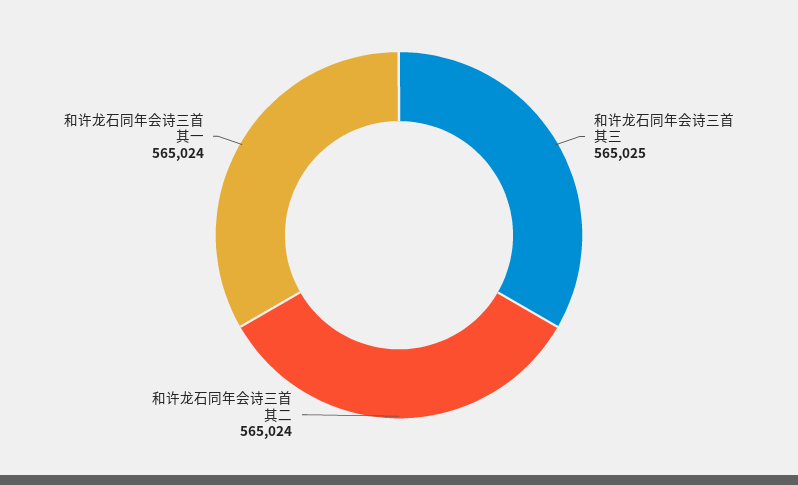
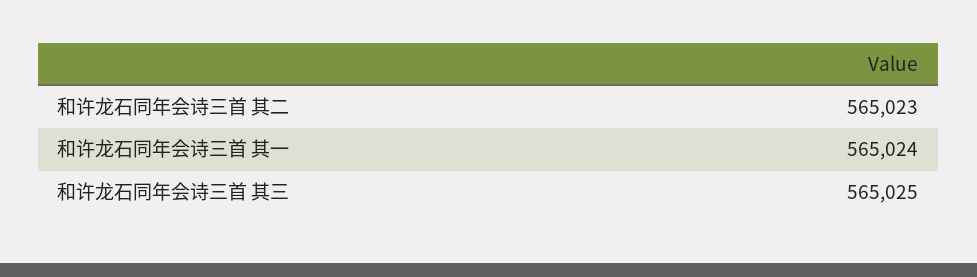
和许龙石同年会诗三首 其二: 565024 -> 565023

